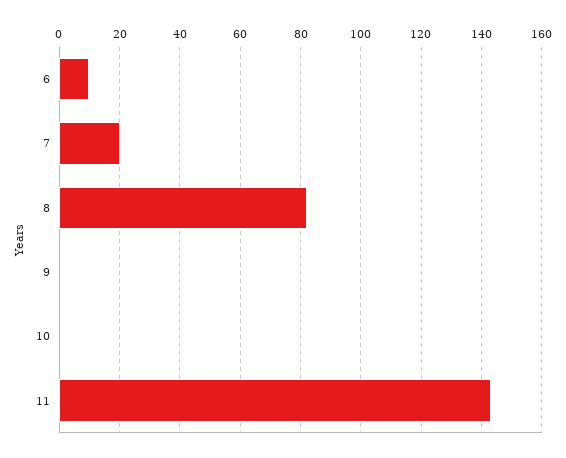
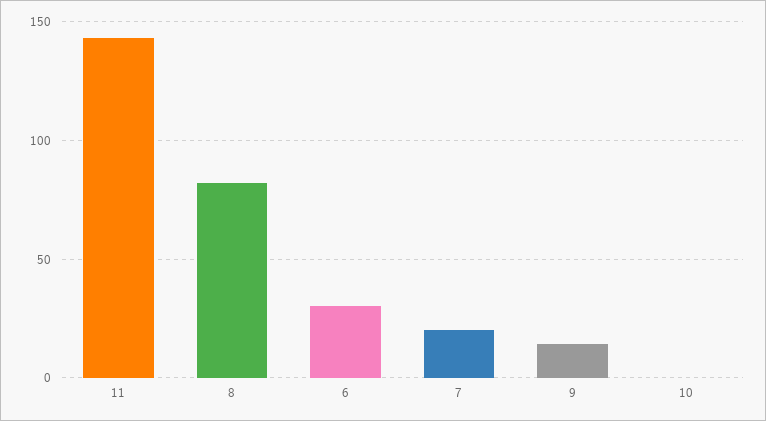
6: 10 -> 30
9: 0 -> 15

